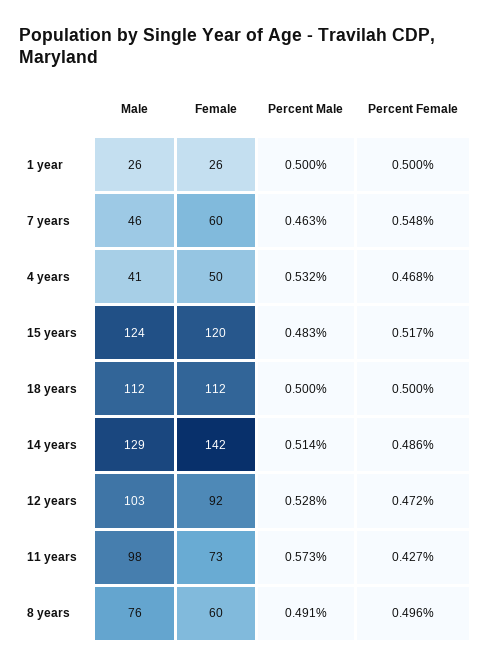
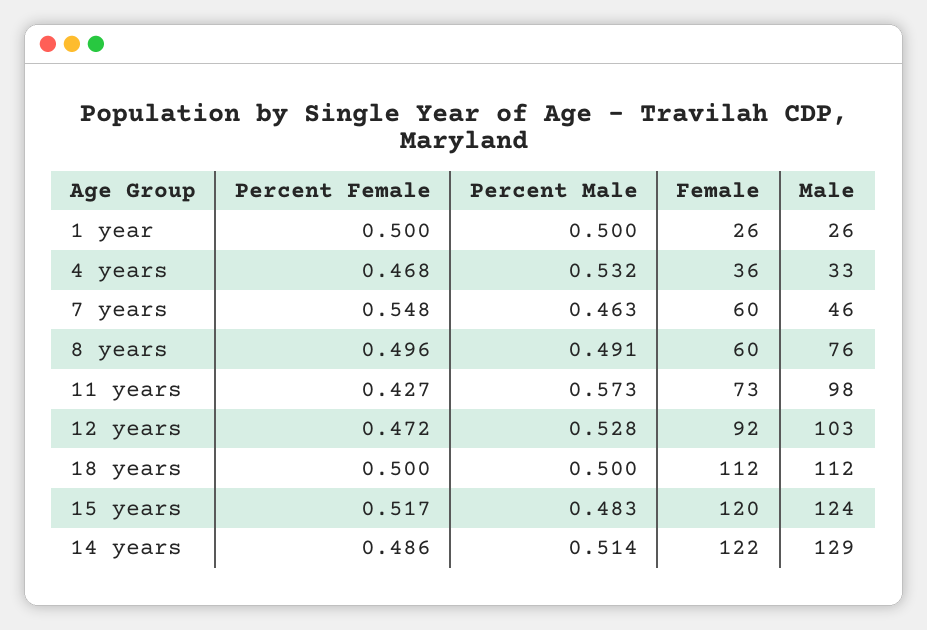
Male, 4 years: 41 -> 33
Female, 4 years: 50 -> 36
Female, 14 years: 142 -> 122

